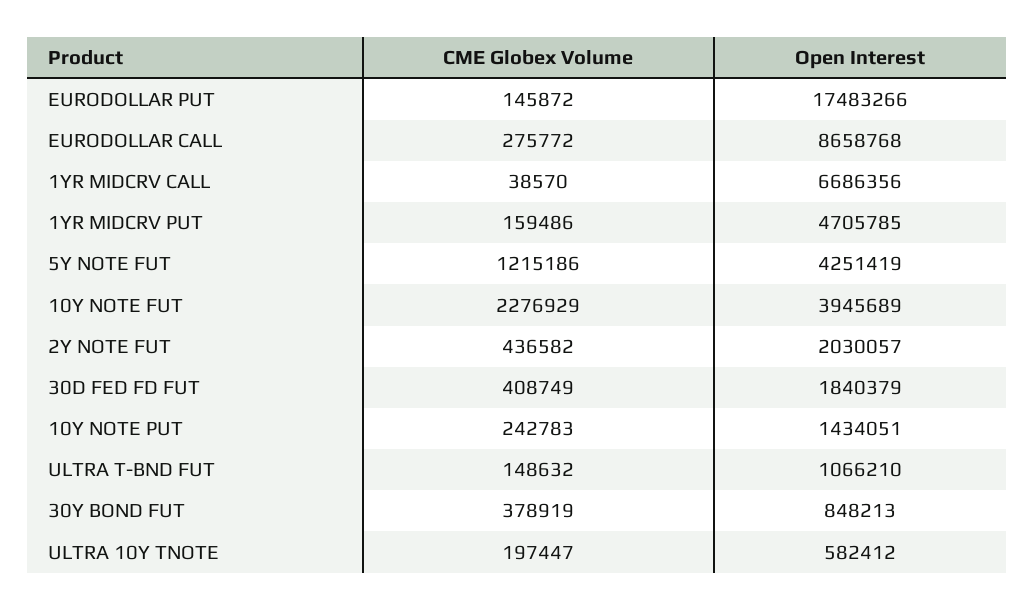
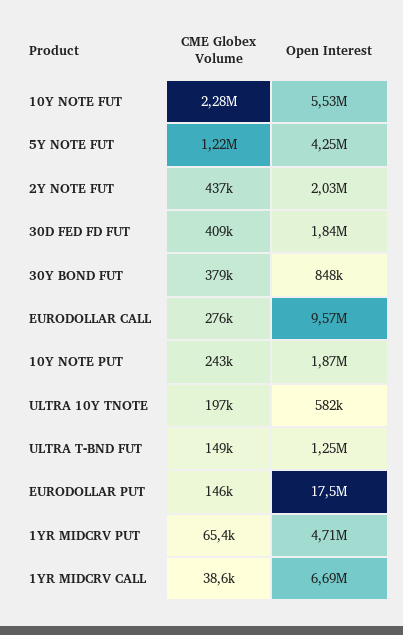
Open Interest, EURODOLLAR CALL: 8658768 -> 9570000
CME Globex Volume, 1YR MIDCRV PUT: 159486 -> 65400
Open Interest, 10Y NOTE FUT: 3945689 -> 5530000
Open Interest, 10Y NOTE PUT: 1434051 -> 1870000
Open Interest, ULTRA T-BND FUT: 1066210 -> 1250000

